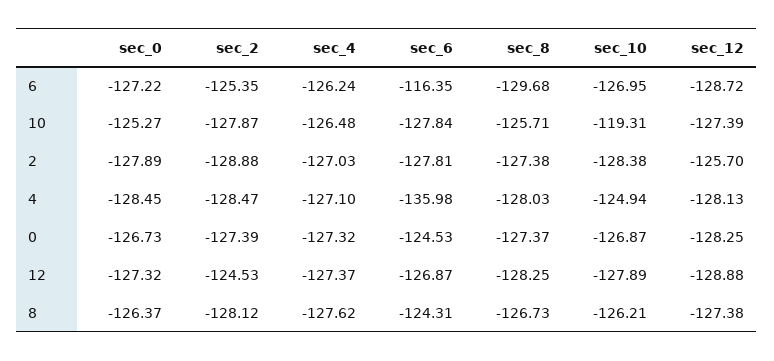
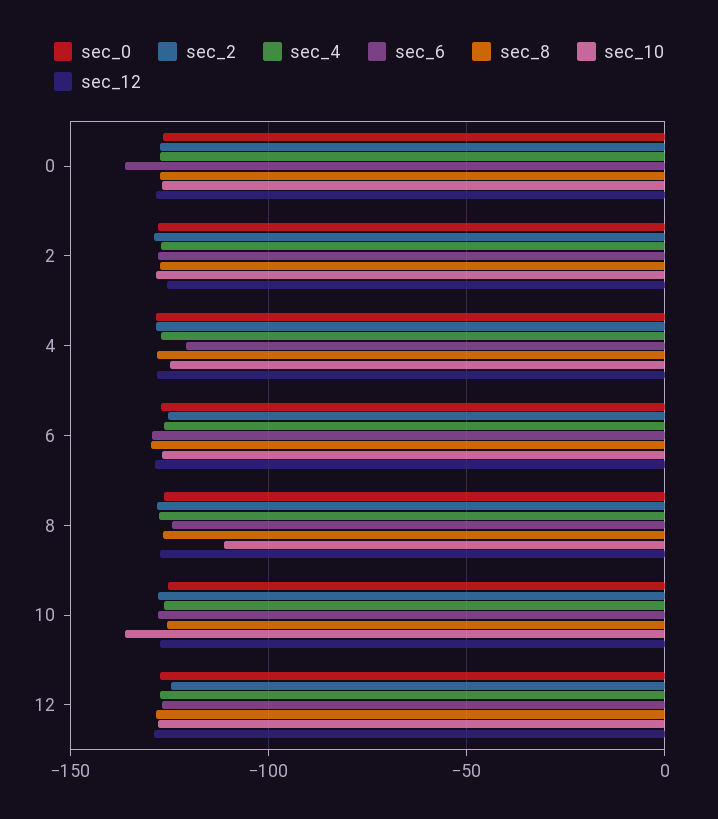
sec_6, 6: -116.35 -> -130
sec_10, 10: -119.31 -> -135
sec_6, 4: -135.98 -> -120
sec_6, 0: -124.53 -> -135
sec_10, 8: -126.21 -> -110

